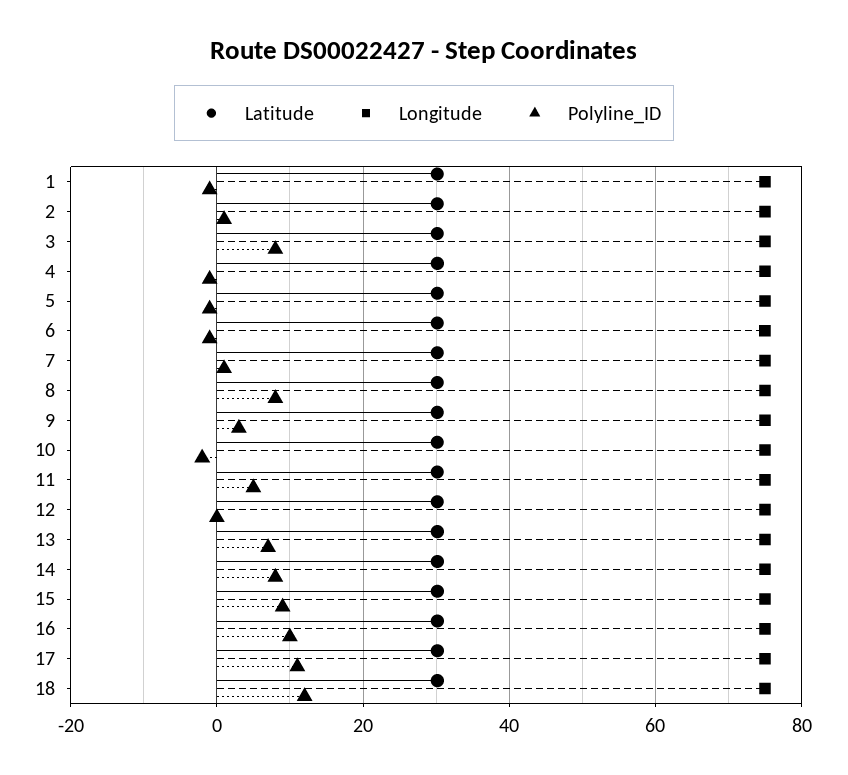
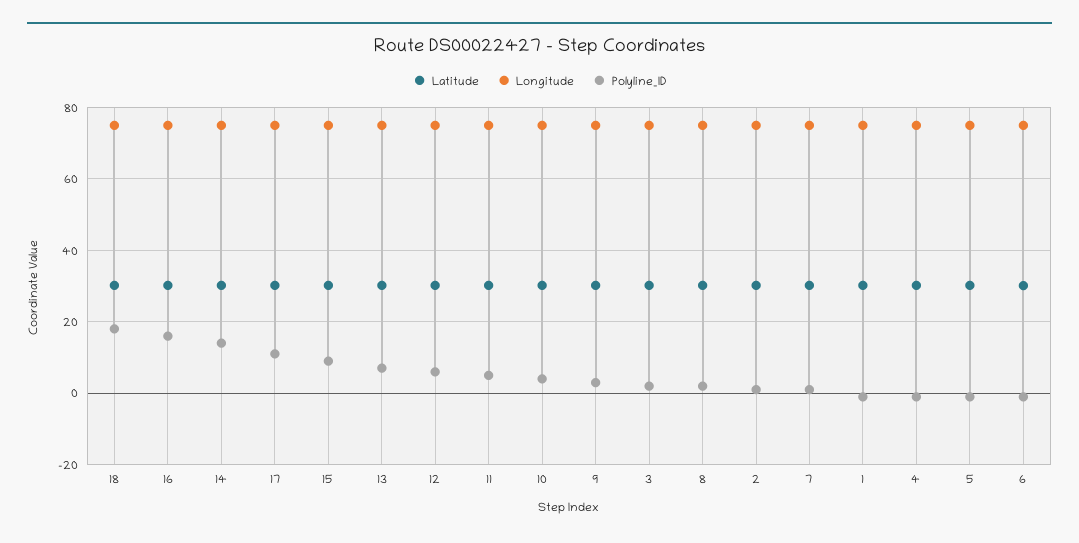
Polyline_ID, 3: 8 -> 2
Polyline_ID, 8: 8 -> 2
Polyline_ID, 10: -2 -> 4
Polyline_ID, 12: 0 -> 6
Polyline_ID, 14: 8 -> 14
Polyline_ID, 16: 10 -> 16
Polyline_ID, 18: 12 -> 18

